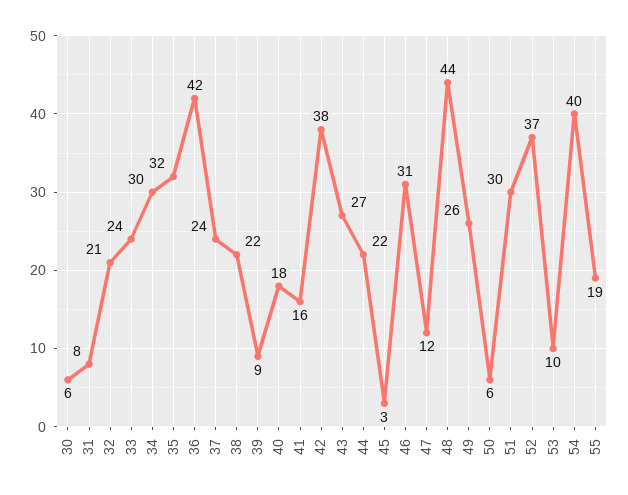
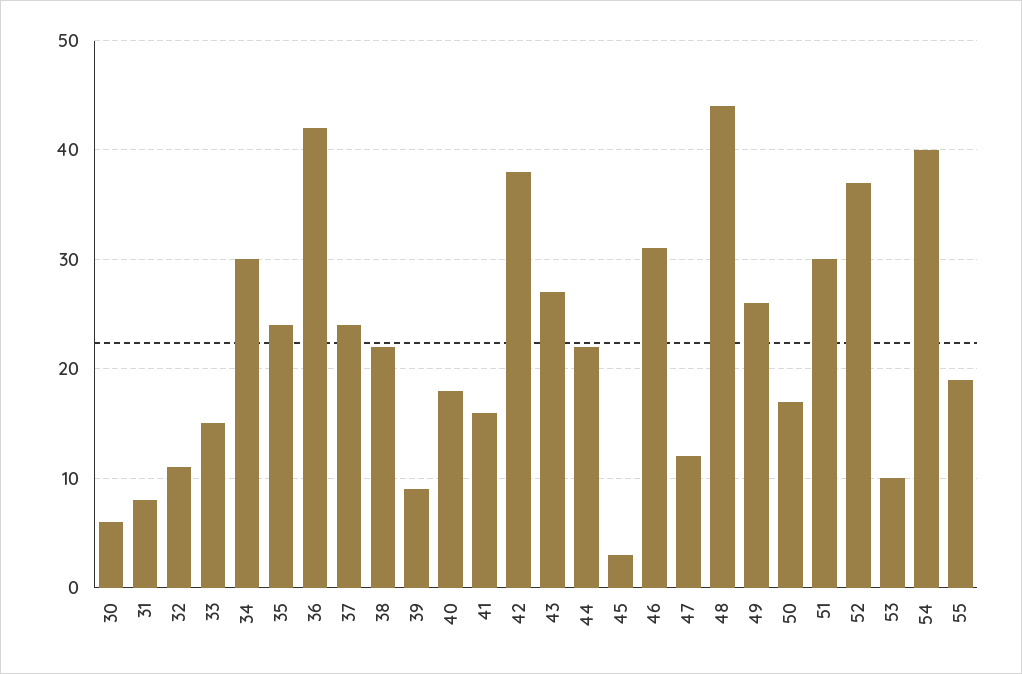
32: 21 -> 11
33: 24 -> 15
35: 32 -> 24
50: 6 -> 17

